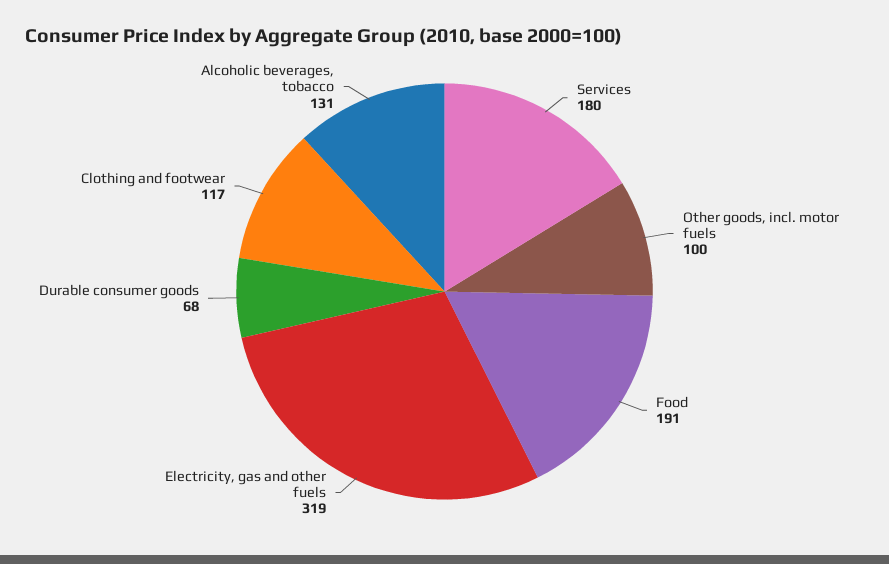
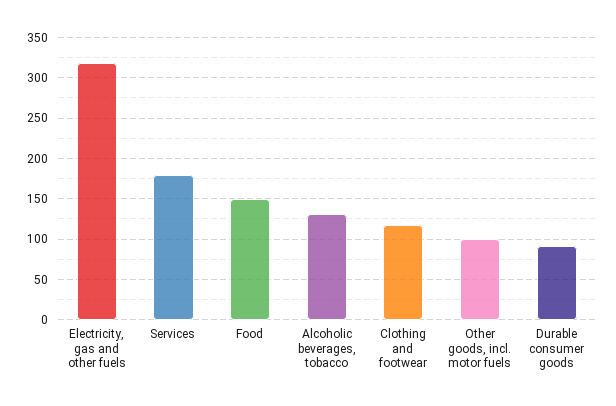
Food: 191 -> 150
Durable consumer goods: 68 -> 90

